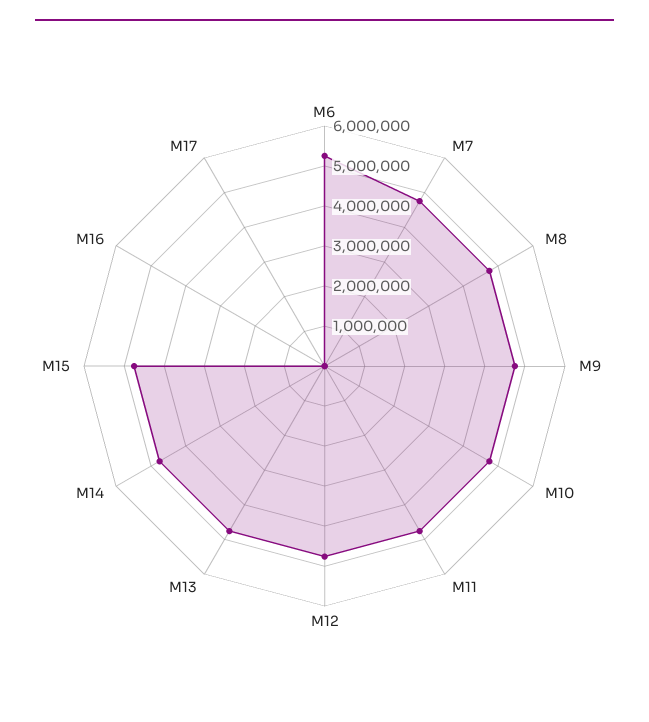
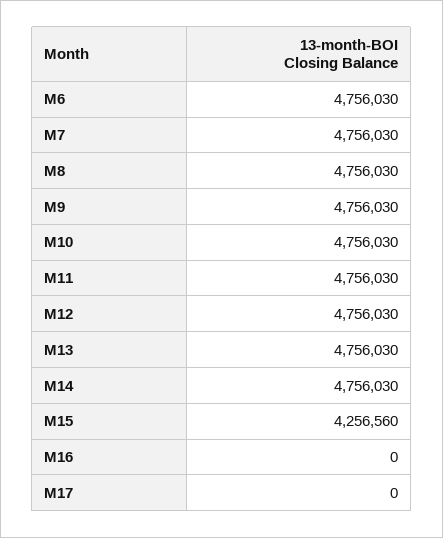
M6: 5200000 -> 4756030
M15: 4800000 -> 4256560

